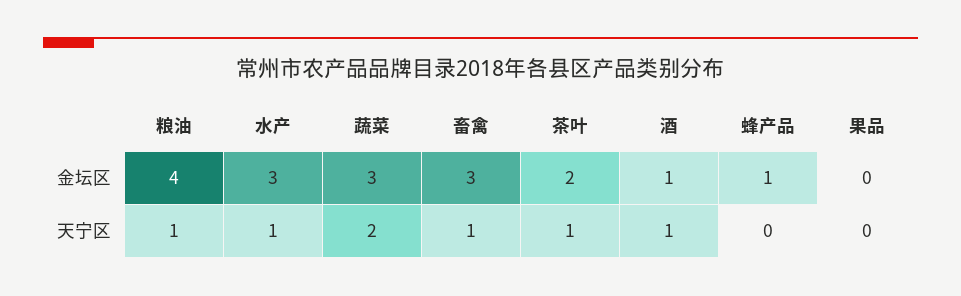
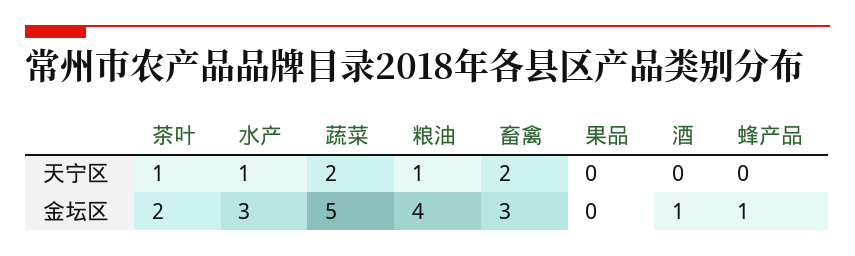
蔬菜, 金坛区: 3 -> 5
畜禽, 天宁区: 1 -> 2
酒, 天宁区: 1 -> 0

